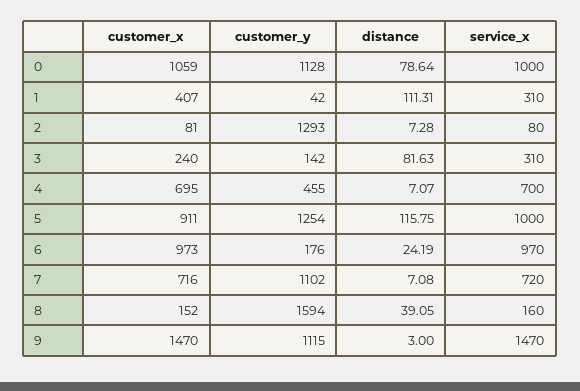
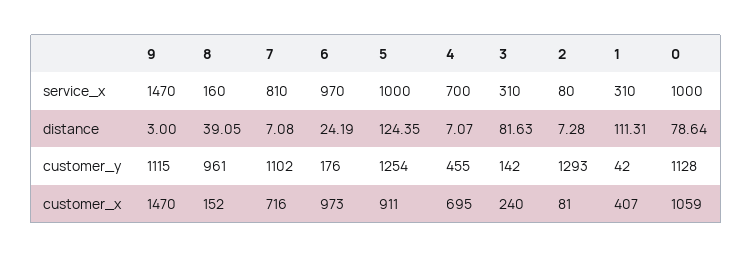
distance, 5: 115.75 -> 124.35
service_x, 7: 720 -> 810
customer_y, 8: 1594 -> 961

